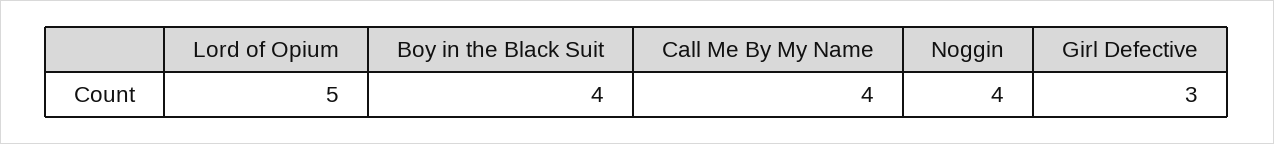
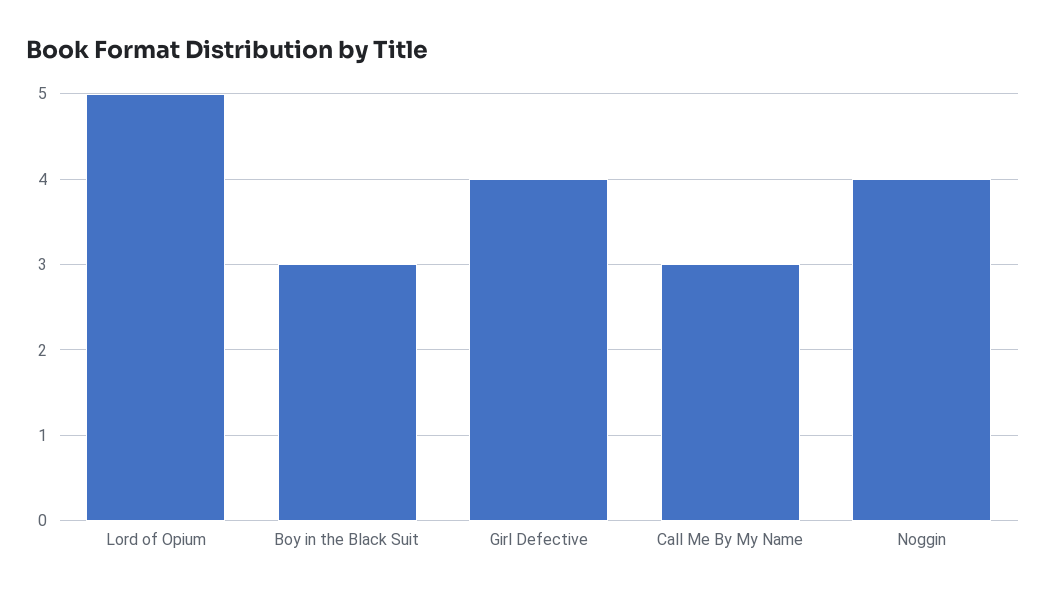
Boy in the Black Suit: 4 -> 3
Call Me By My Name: 4 -> 3
Girl Defective: 3 -> 4

